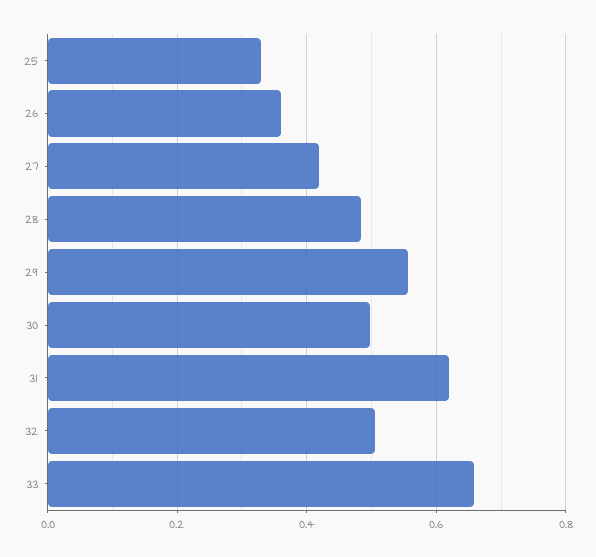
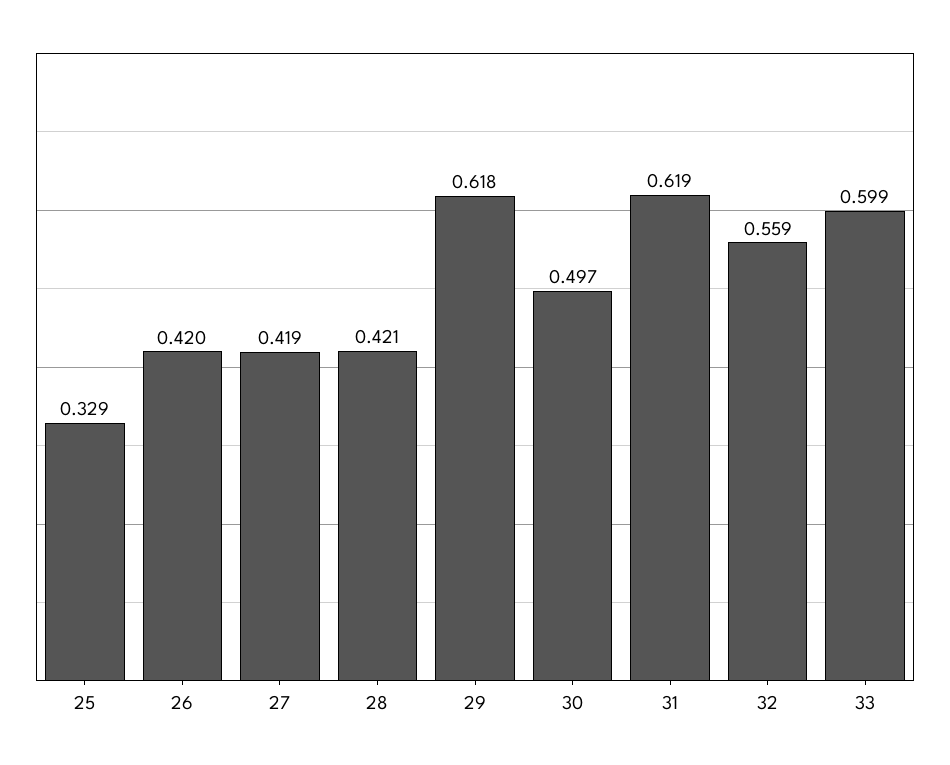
26: 0.36 -> 0.42
28: 0.48 -> 0.421
29: 0.56 -> 0.618
32: 0.5 -> 0.559
33: 0.66 -> 0.599

